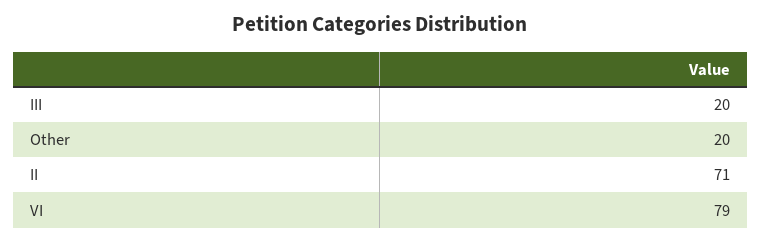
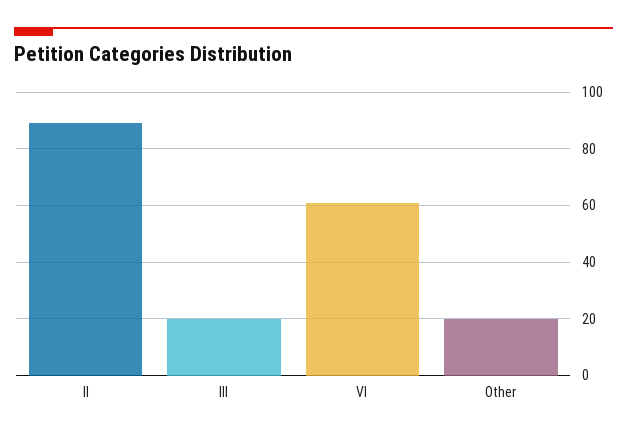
II: 71 -> 90
VI: 79 -> 60

